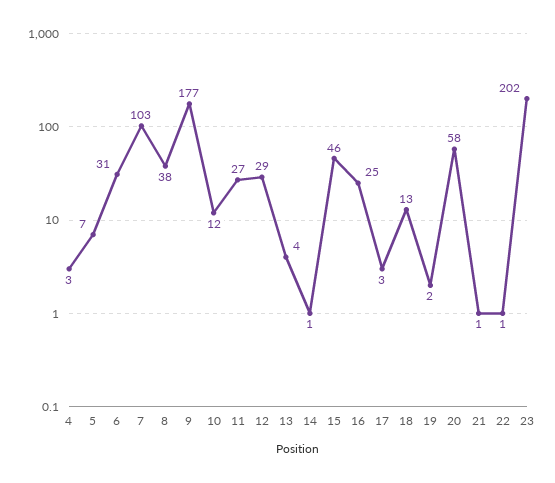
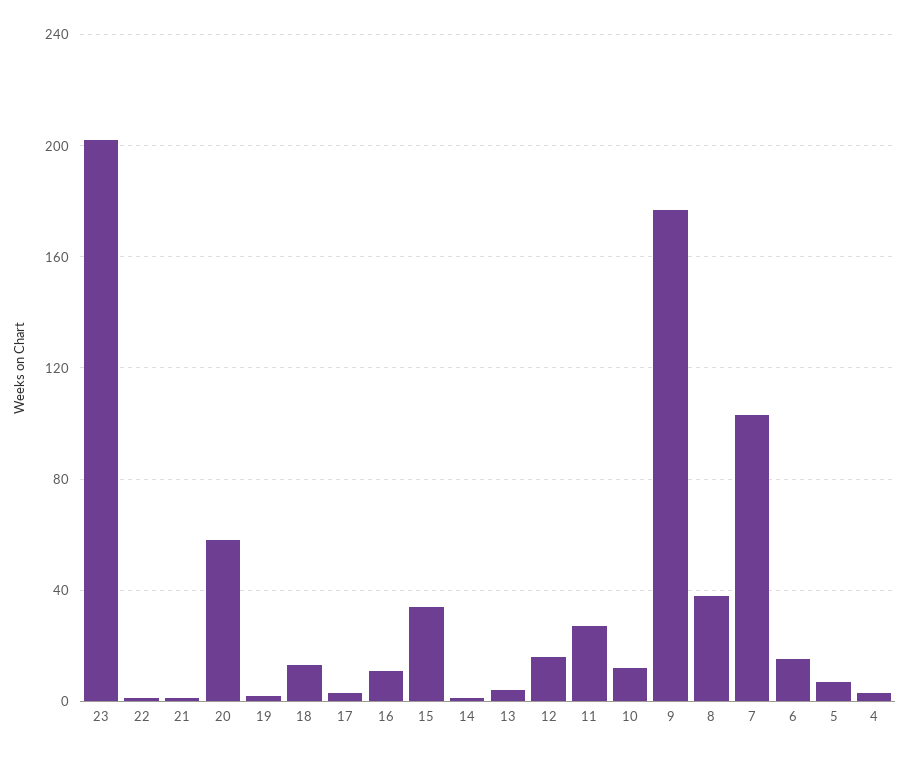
6: 31 -> 15
12: 29 -> 15
15: 46 -> 35
16: 25 -> 10

